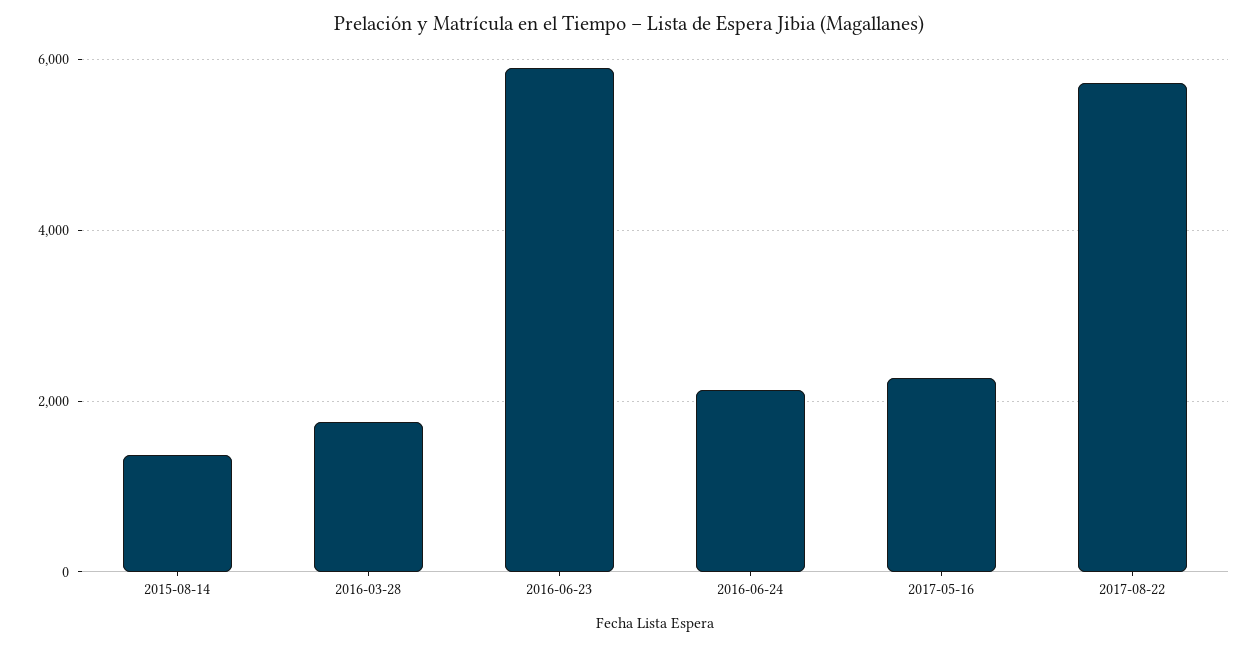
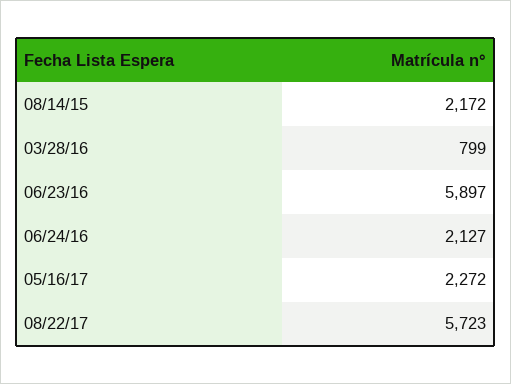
2015-08-14: 1400 -> 2172
2016-03-28: 1800 -> 799

